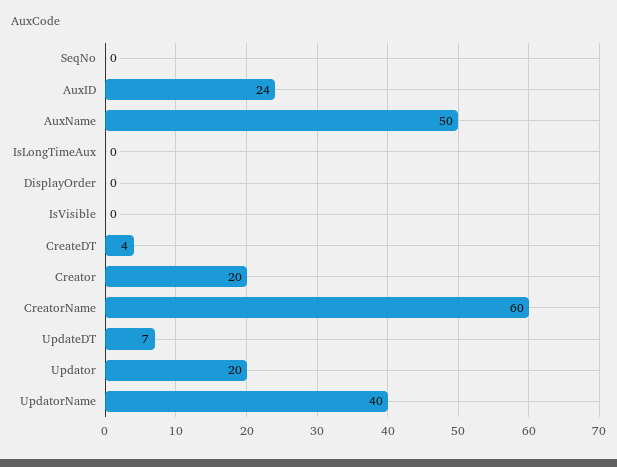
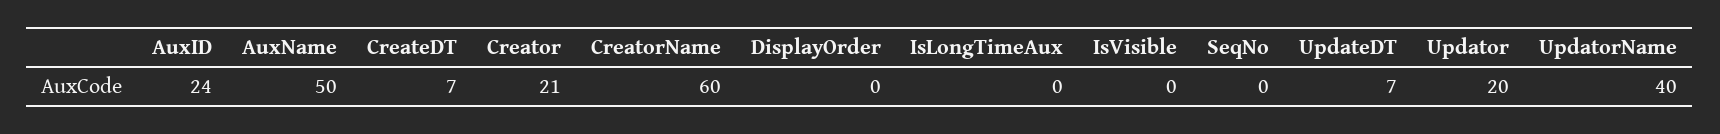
CreateDT: 4 -> 7
Creator: 20 -> 21

